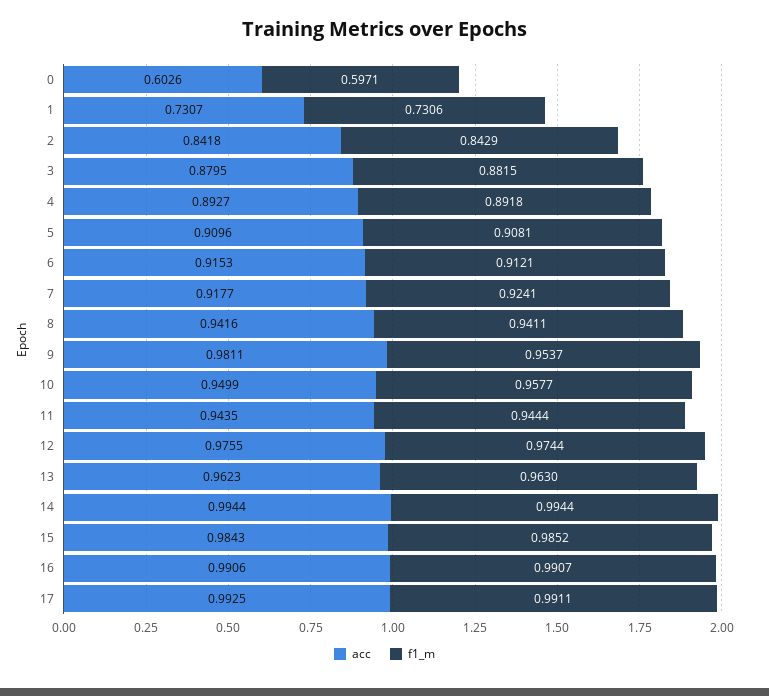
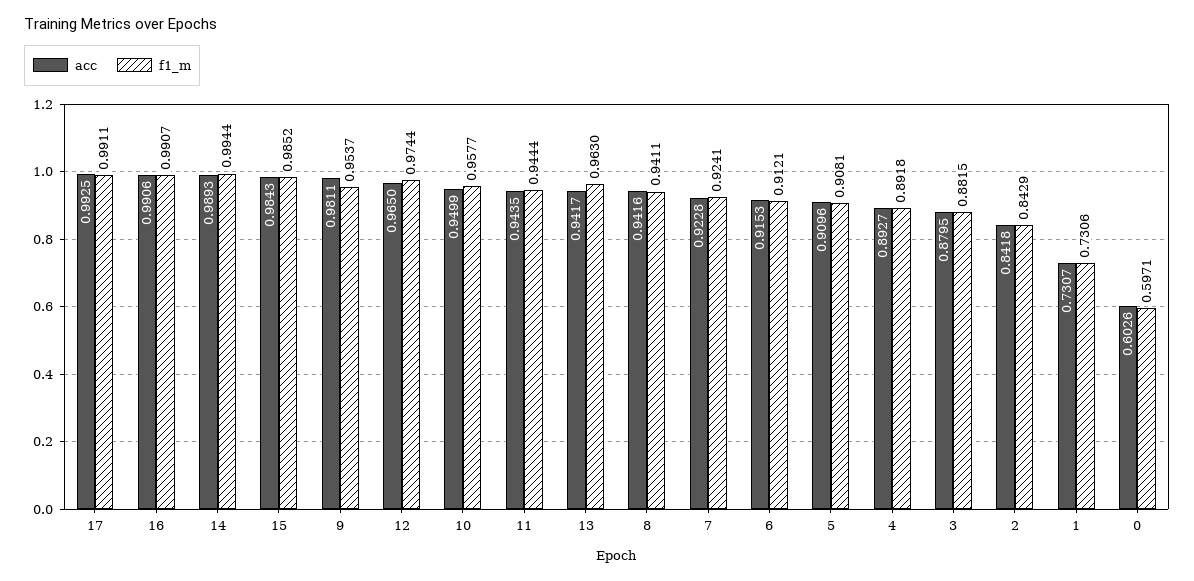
acc, 7: 0.9177 -> 0.9228
acc, 12: 0.9755 -> 0.965
acc, 13: 0.9623 -> 0.9417
acc, 14: 0.9944 -> 0.9893

